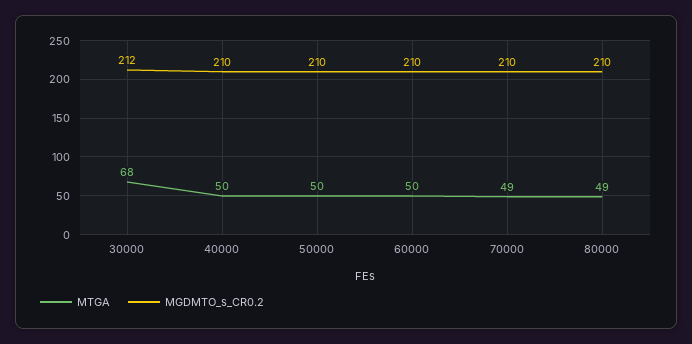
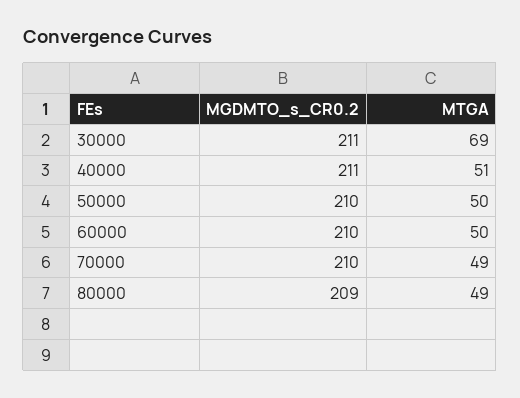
MTGA, 30000: 68 -> 69
MGDMTO_s_CR0.2, 30000: 212 -> 211
MTGA, 40000: 50 -> 51
MGDMTO_s_CR0.2, 40000: 210 -> 211
MGDMTO_s_CR0.2, 80000: 210 -> 209

